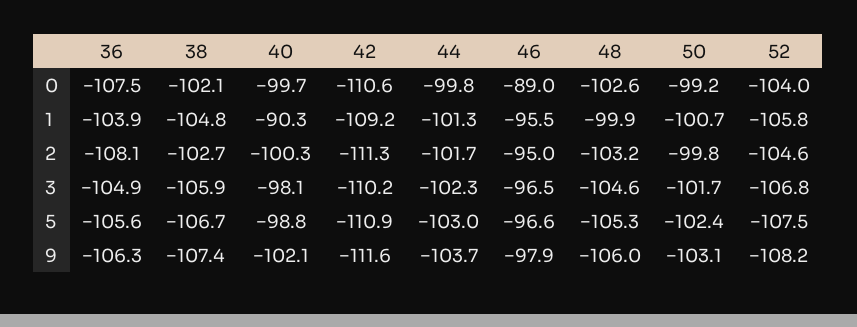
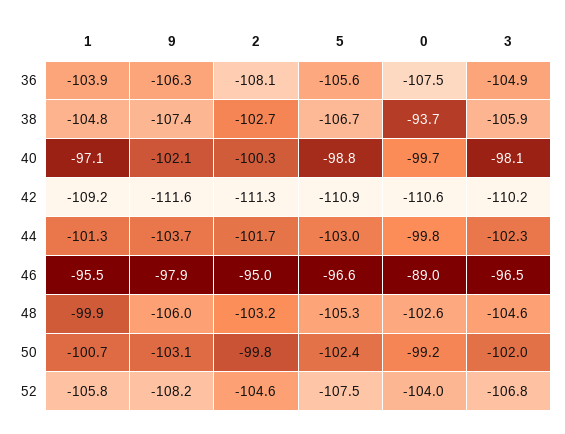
38, 0: -102.1 -> -93.7
40, 1: -90.3 -> -97.1
50, 3: -101.7 -> -102

